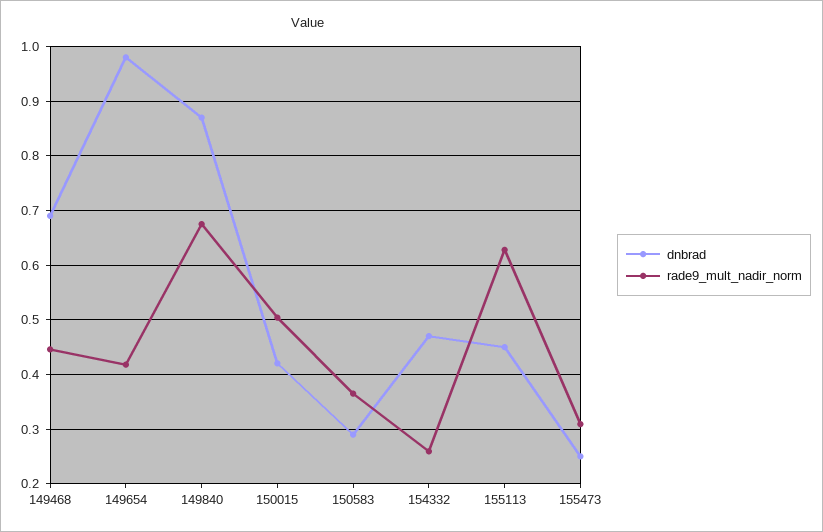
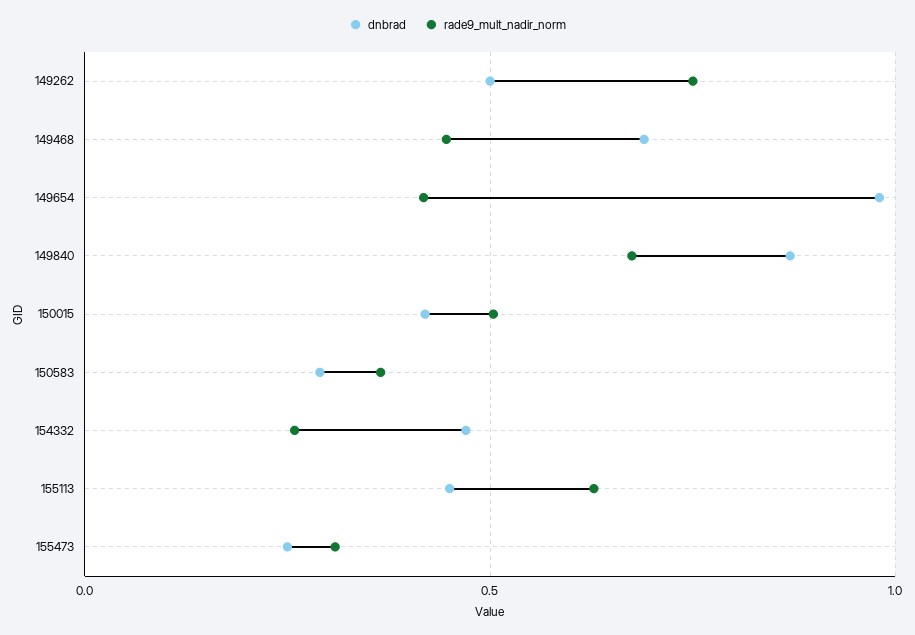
dnbrad, 149262: none -> 0.5
rade9_mult_nadir_norm, 149262: none -> 0.75

